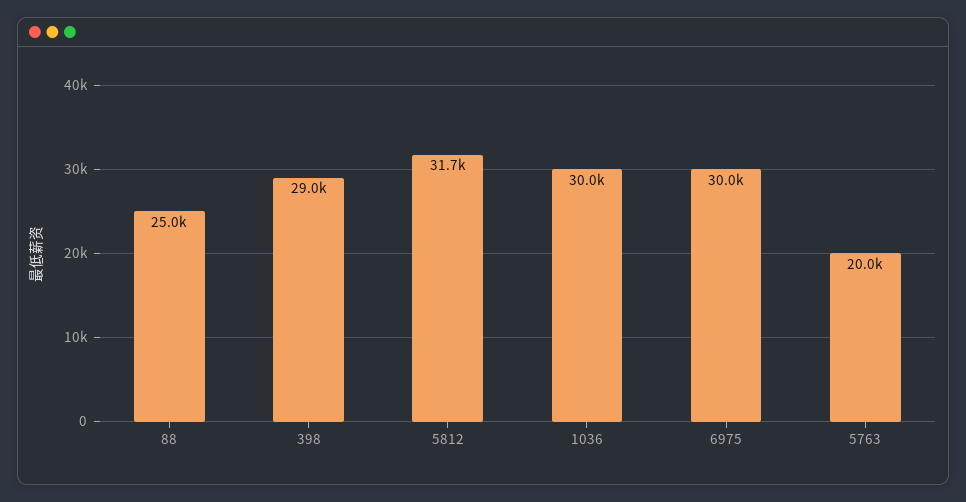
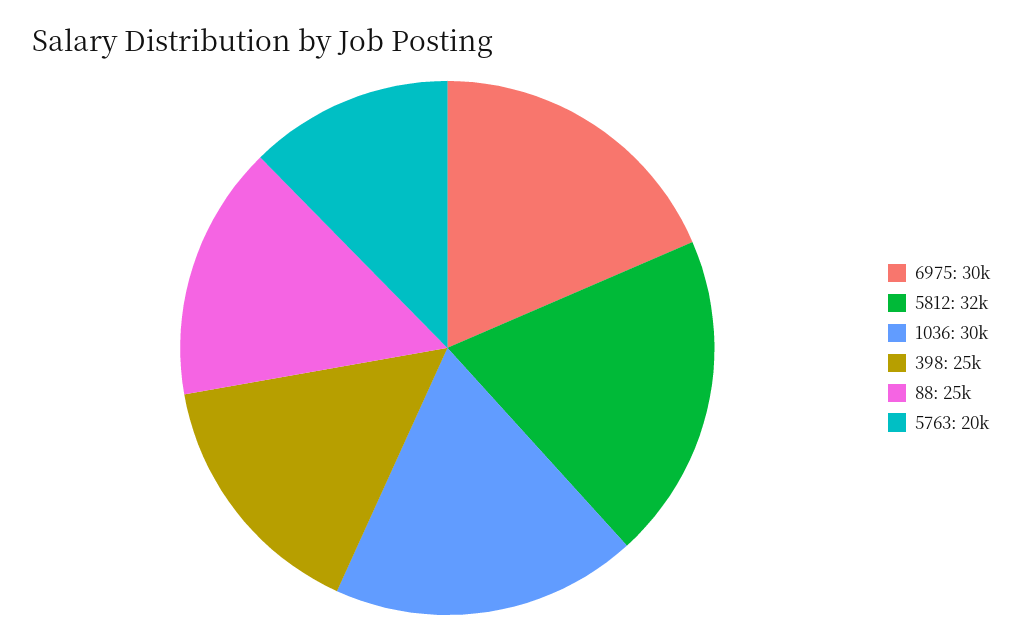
398: 29000 -> 25000

